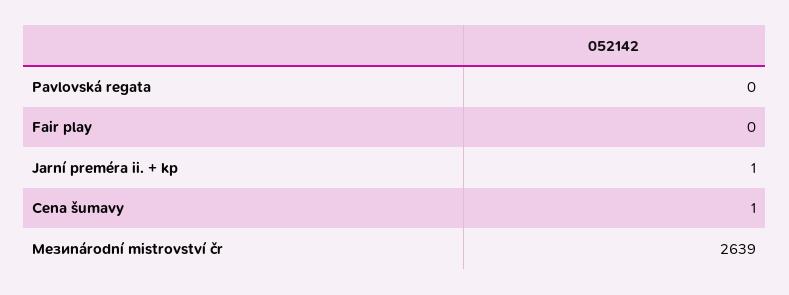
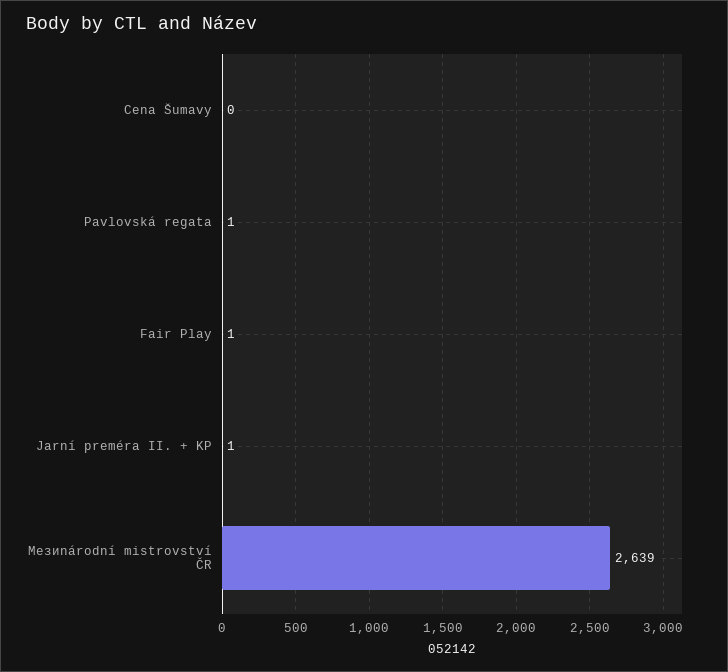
Pavlovská regata: 0 -> 1
Fair play: 0 -> 1
Cena šumavy: 1 -> 0

